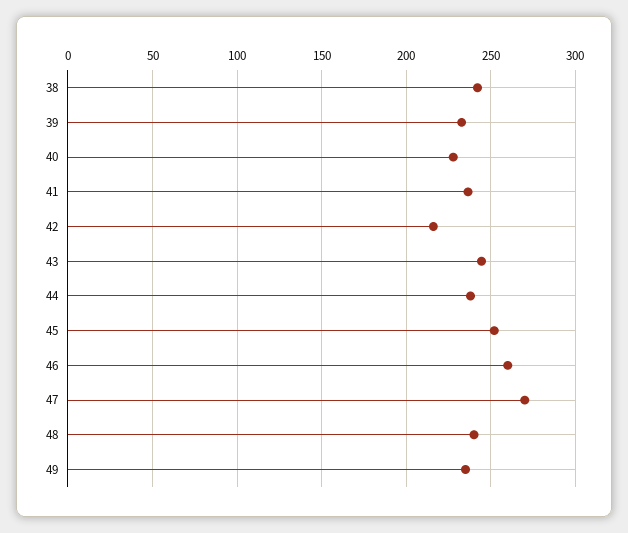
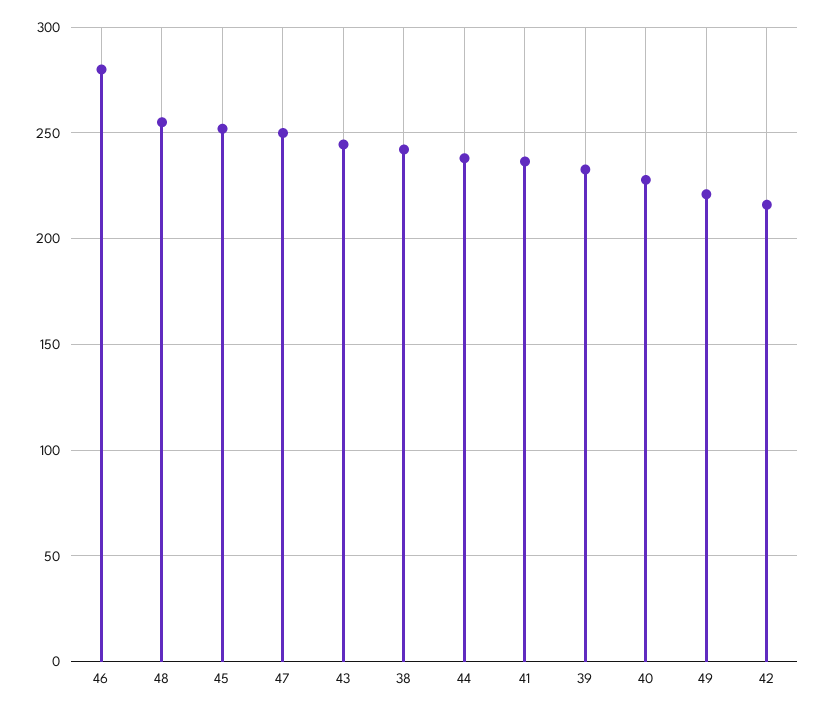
46: 260 -> 280
47: 270 -> 250
48: 240 -> 255
49: 235 -> 220

